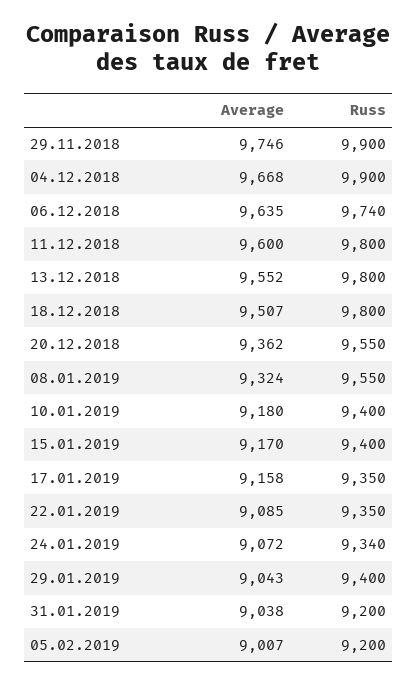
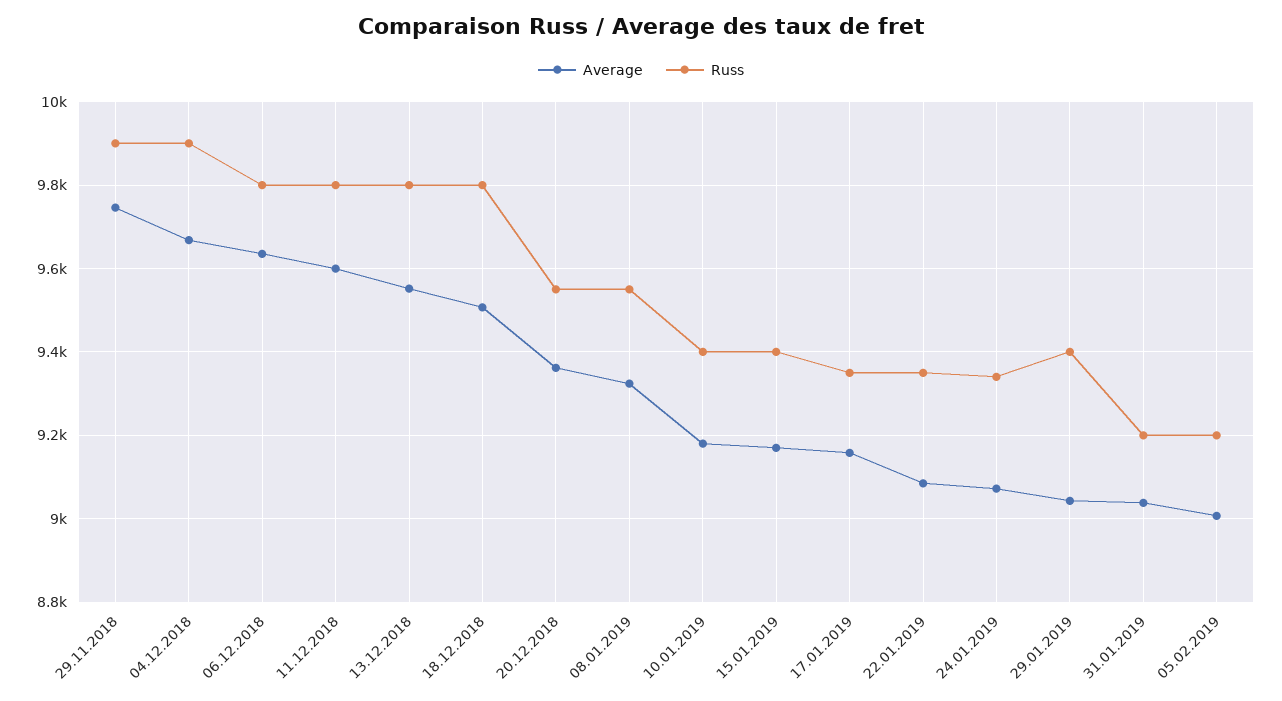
Russ, 06.12.2018: 9740 -> 9800

